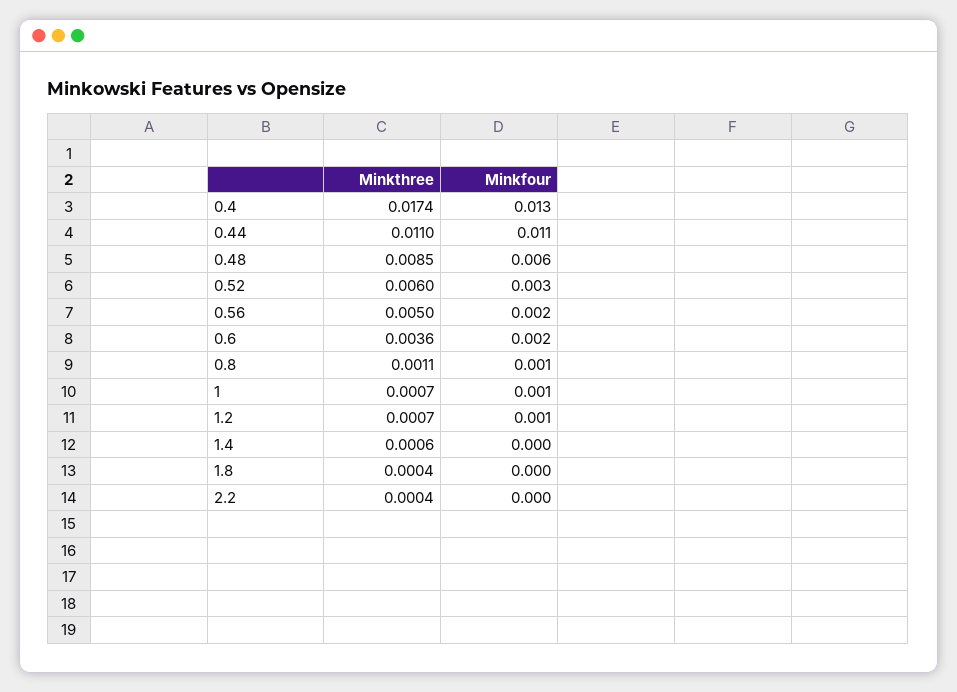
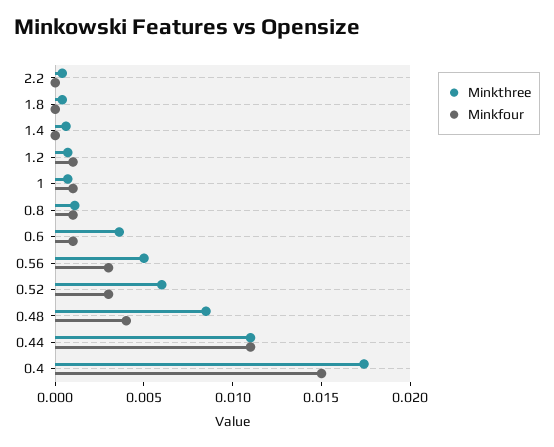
Minkfour, 0.4: 0.013 -> 0.015
Minkfour, 0.48: 0.006 -> 0.004
Minkfour, 0.56: 0.002 -> 0.003
Minkfour, 0.6: 0.002 -> 0.001

